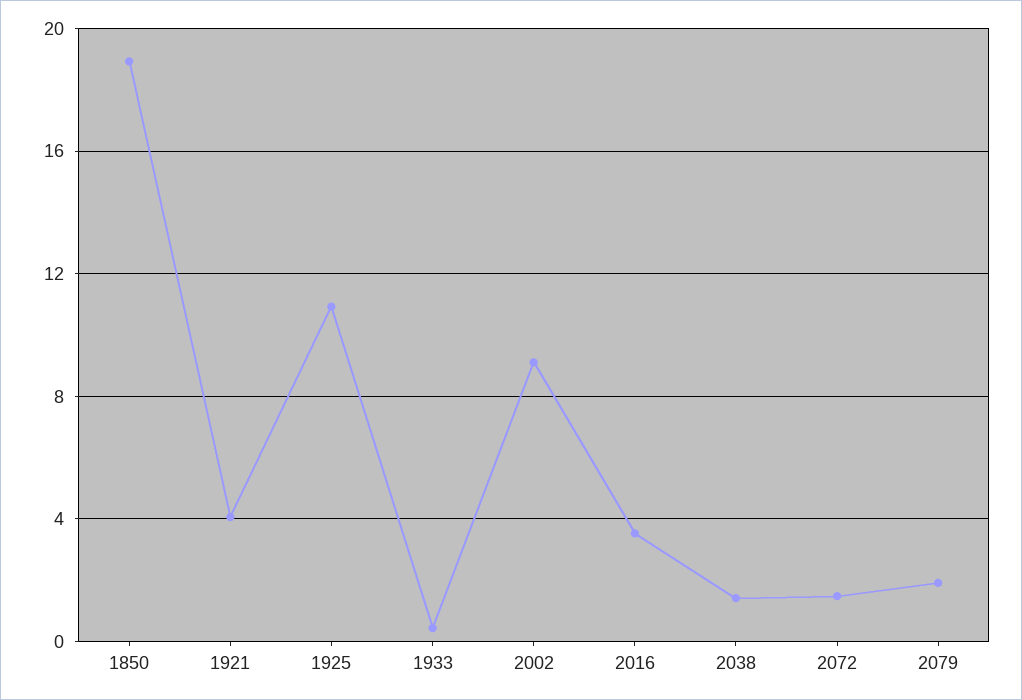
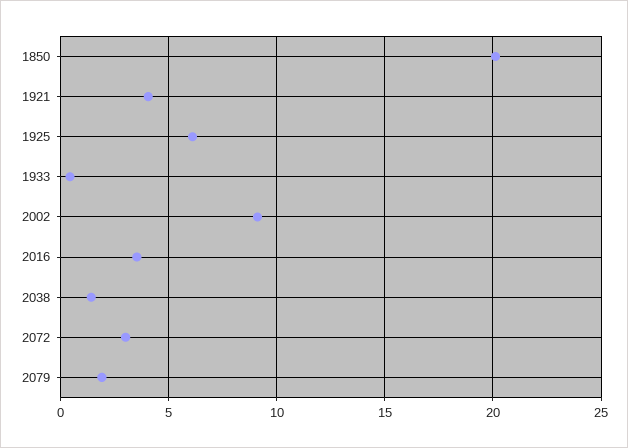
1850: 19 -> 20
1925: 11 -> 6
2072: 1.5 -> 3

